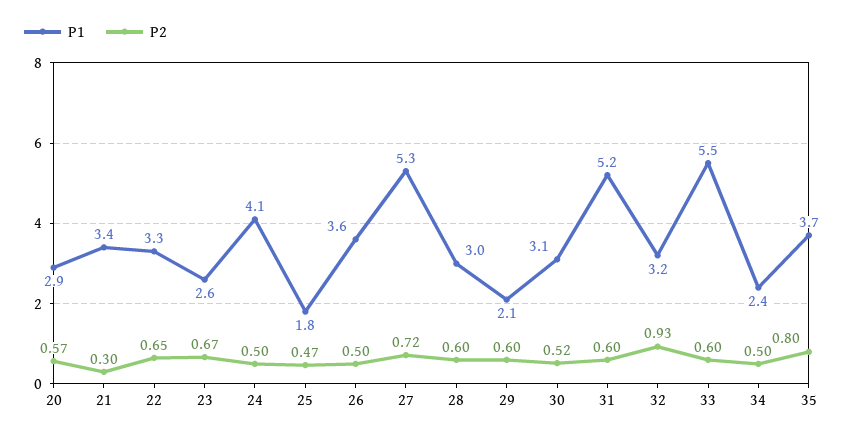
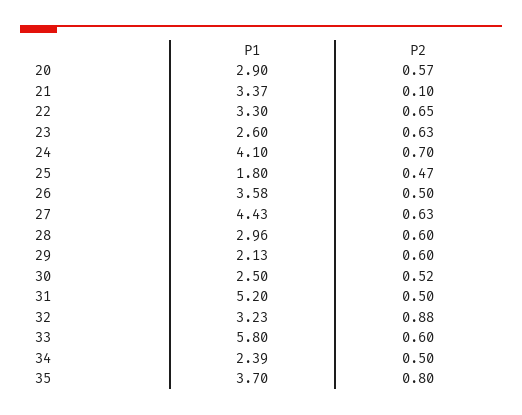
P2, 21: 0.3 -> 0.1
P2, 23: 0.67 -> 0.63
P2, 24: 0.5 -> 0.7
P1, 27: 5.3 -> 4.43
P2, 27: 0.72 -> 0.63
P1, 30: 3.1 -> 2.5
P2, 31: 0.6 -> 0.5
P2, 32: 0.93 -> 0.88
P1, 33: 5.5 -> 5.8

